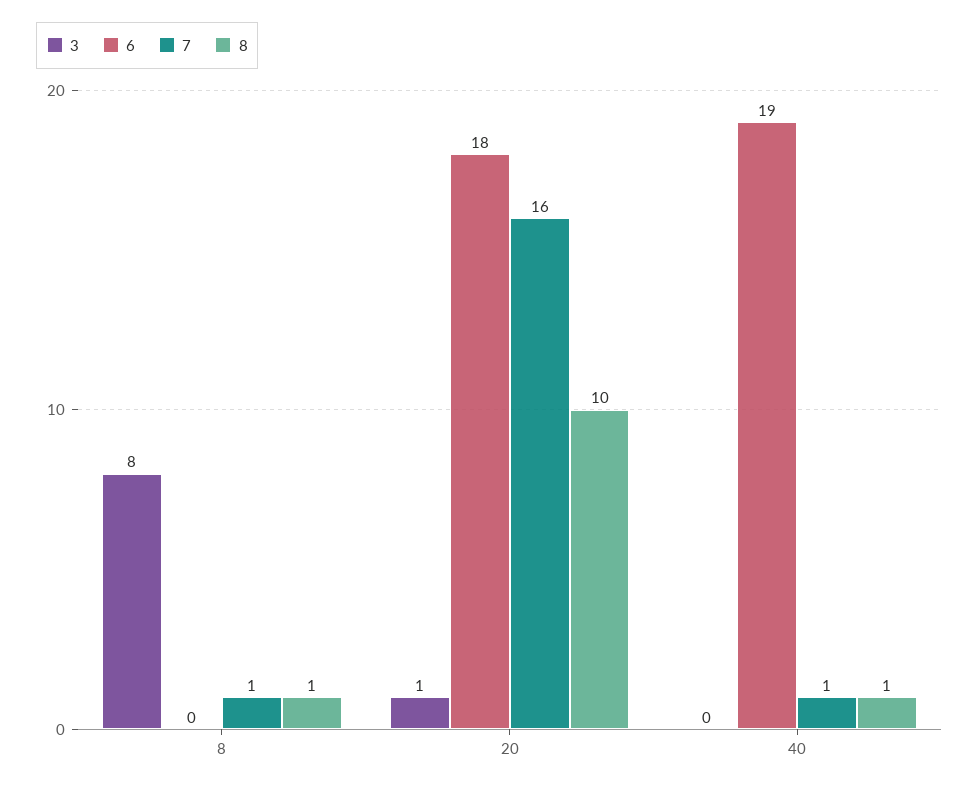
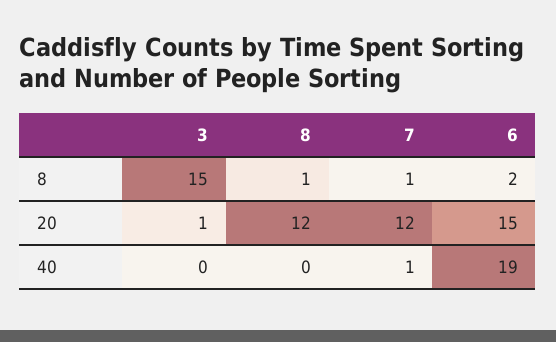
3, 8: 8 -> 15
6, 8: 0 -> 2
6, 20: 18 -> 15
7, 20: 16 -> 12
8, 20: 10 -> 12
8, 40: 1 -> 0

